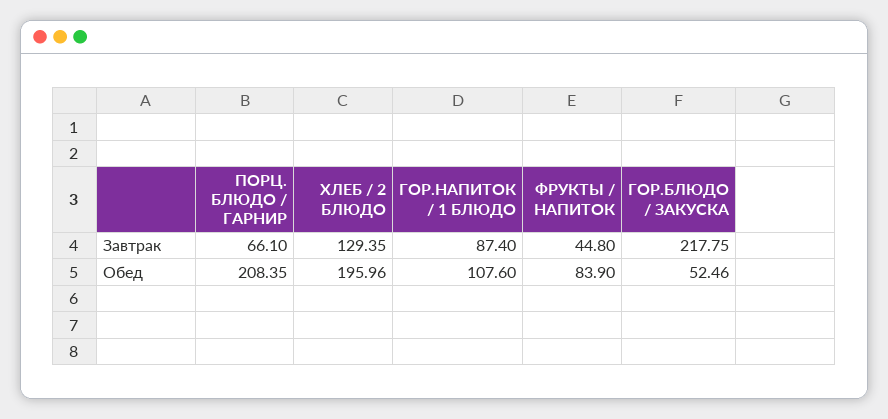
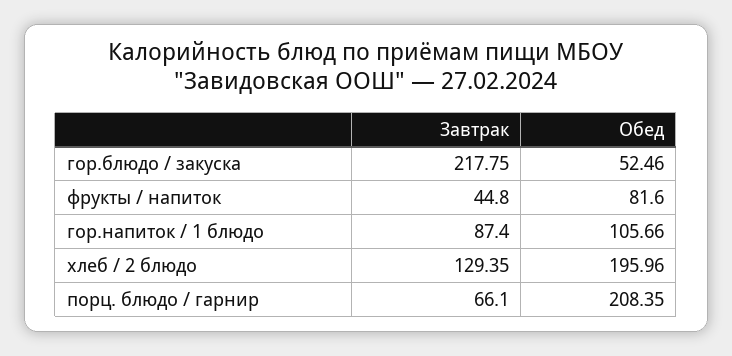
ГОР.НАПИТОК / 1 БЛЮДО, Обед: 107.6 -> 105.66
ФРУКТЫ / НАПИТОК, Обед: 83.9 -> 81.6

